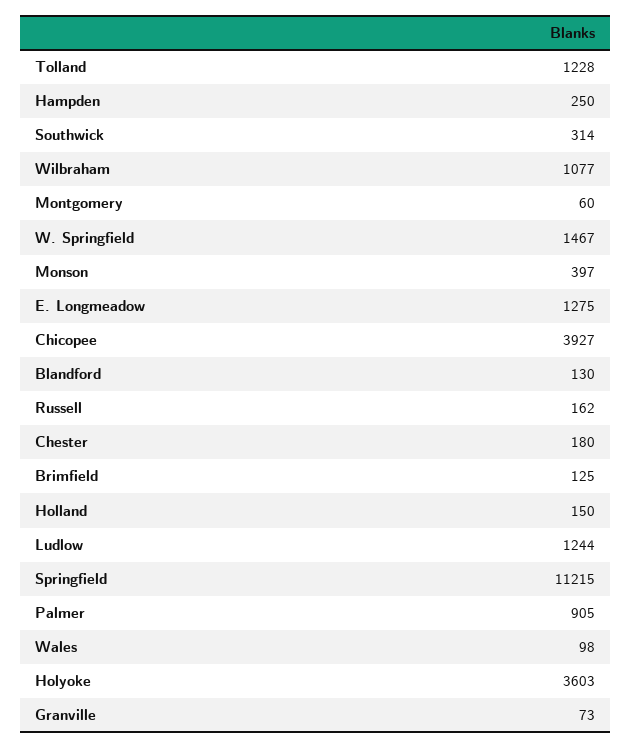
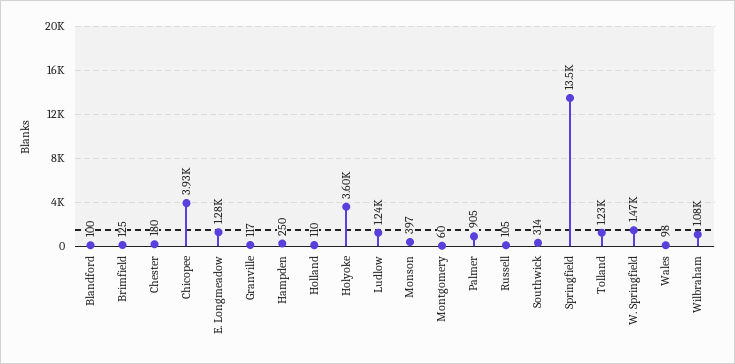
Blandford: 130 -> 100
Russell: 162 -> 105
Holland: 150 -> 110
Springfield: 11215 -> 13500
Granville: 73 -> 117

